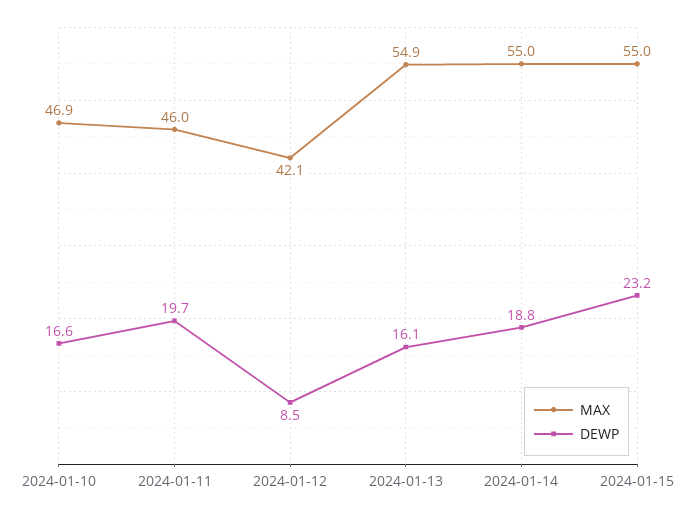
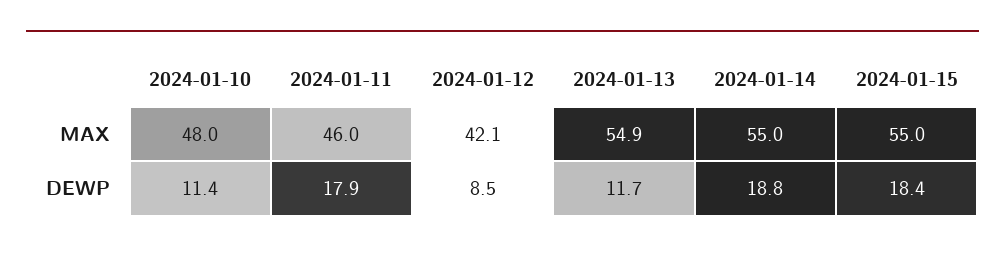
MAX, 2024-01-10: 46.9 -> 48
DEWP, 2024-01-10: 16.6 -> 11.4
DEWP, 2024-01-11: 19.7 -> 17.9
DEWP, 2024-01-13: 16.1 -> 11.7
DEWP, 2024-01-15: 23.2 -> 18.4

